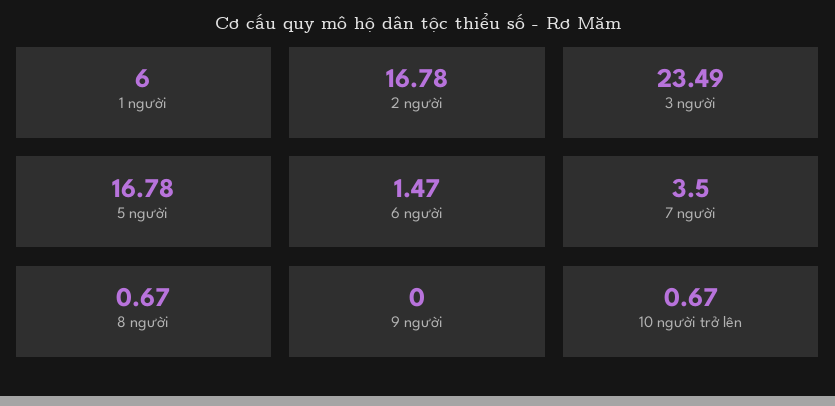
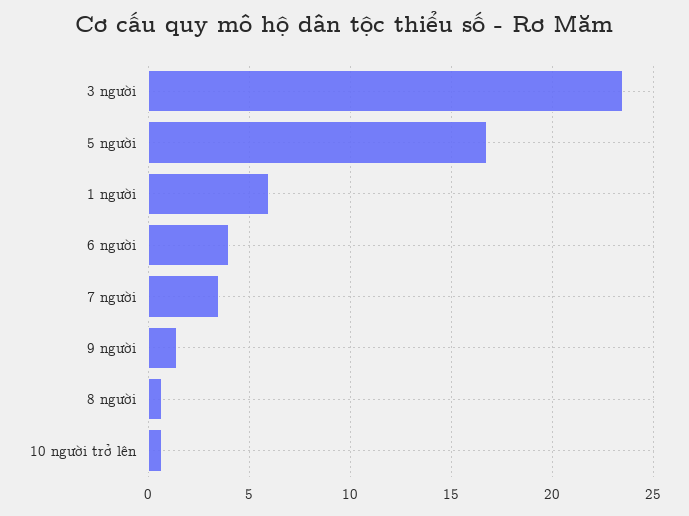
2 người: 16.78 -> none
6 người: 1.47 -> 4
9 người: 0 -> 1.5

